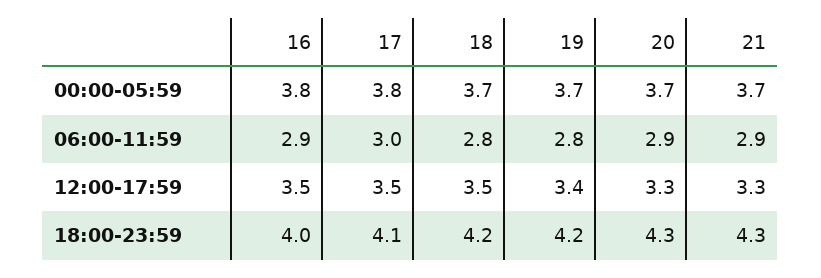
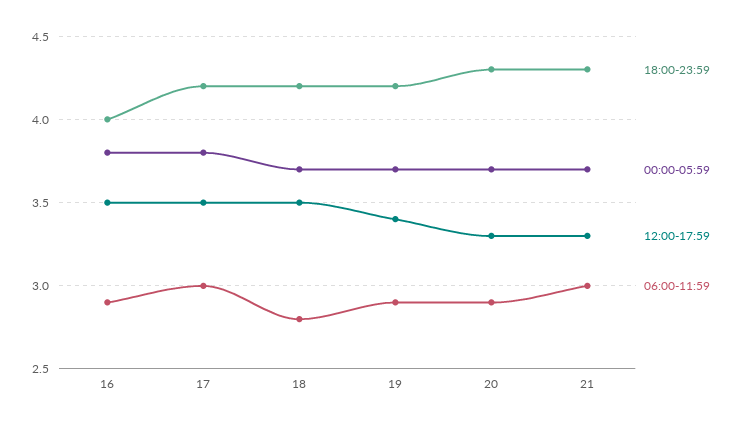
06:00-11:59, 19: 2.8 -> 2.9
06:00-11:59, 21: 2.9 -> 3
18:00-23:59, 17: 4.1 -> 4.2

